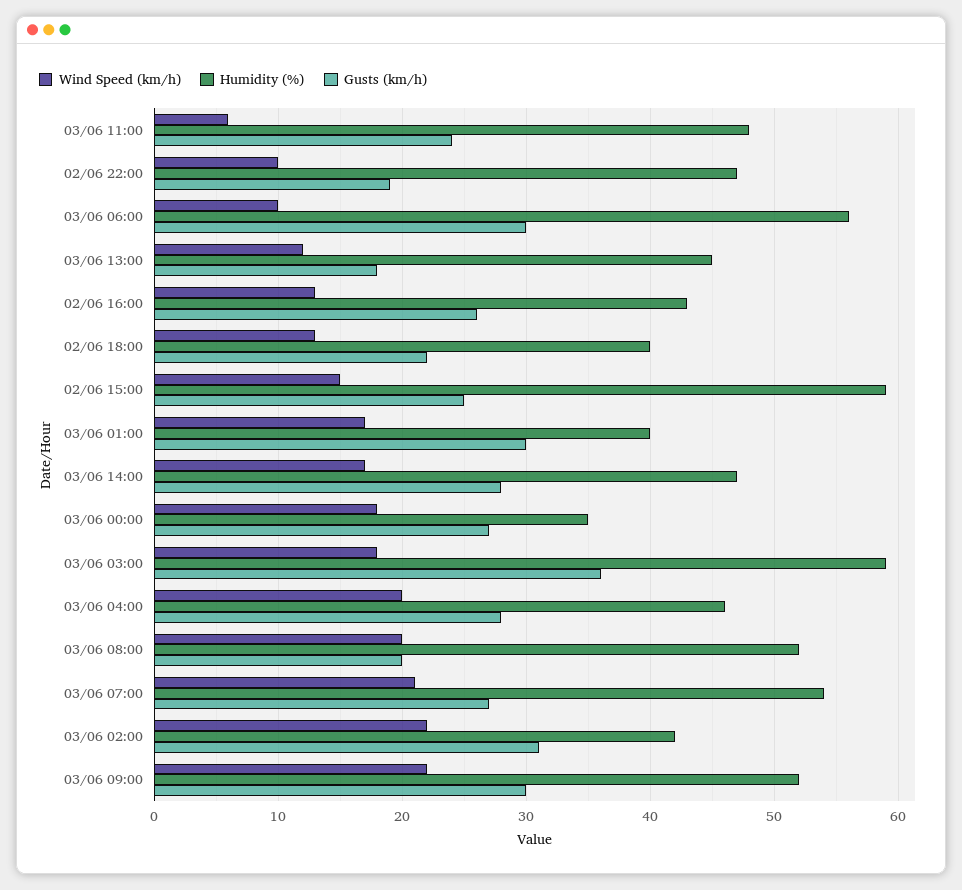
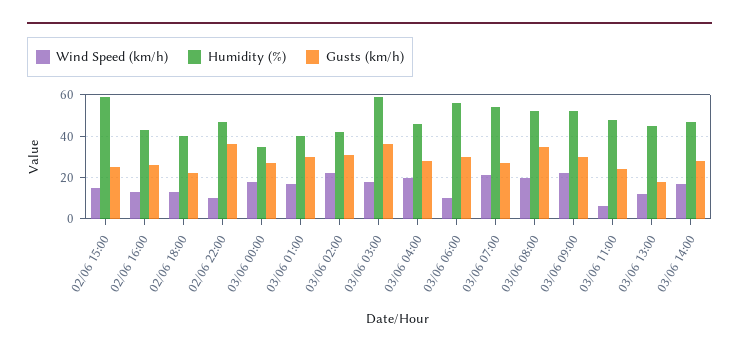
Gusts (km/h), 02/06 22:00: 19 -> 35
Gusts (km/h), 03/06 08:00: 20 -> 35

